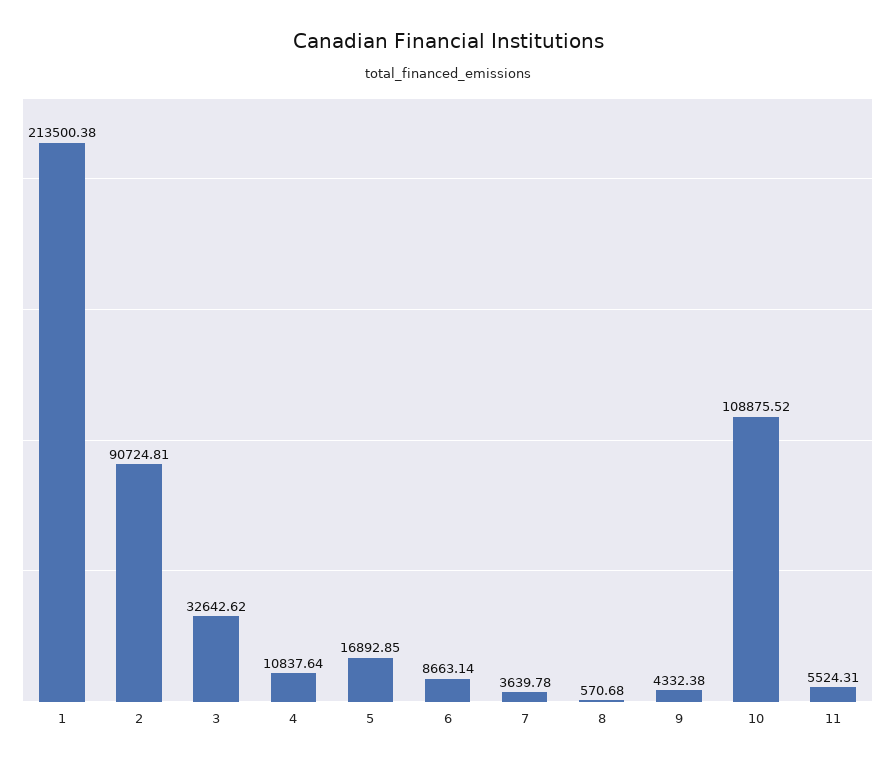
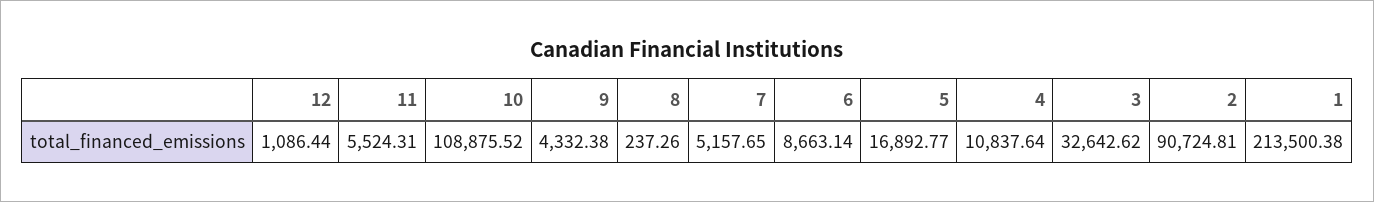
5: 16892.85 -> 16892.77
7: 3639.78 -> 5157.65
8: 570.68 -> 237.26
12: none -> 1086.44

